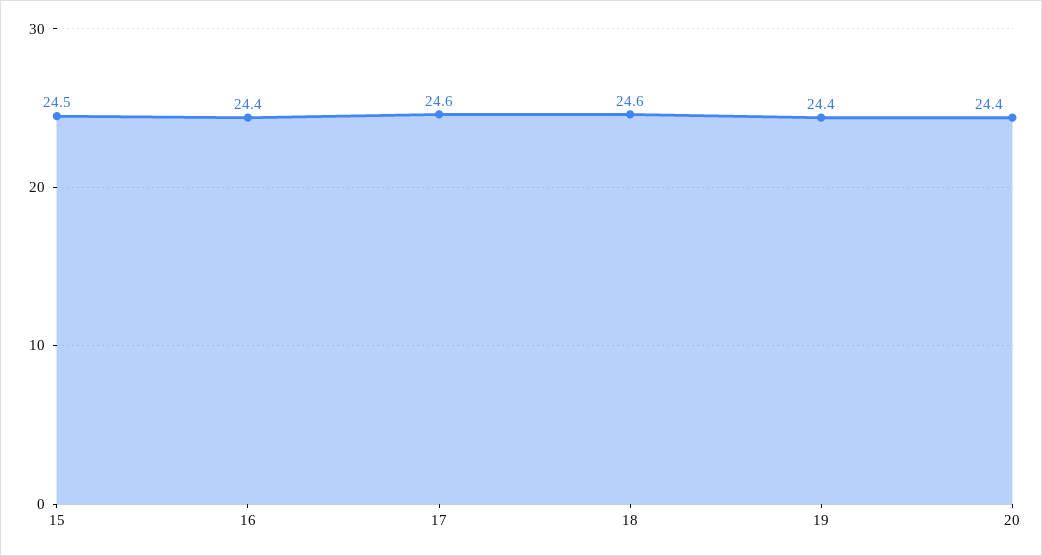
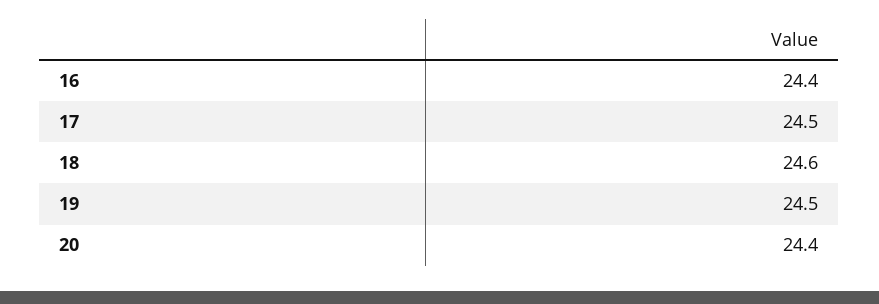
15: 24.5 -> none
17: 24.6 -> 24.5
19: 24.4 -> 24.5

